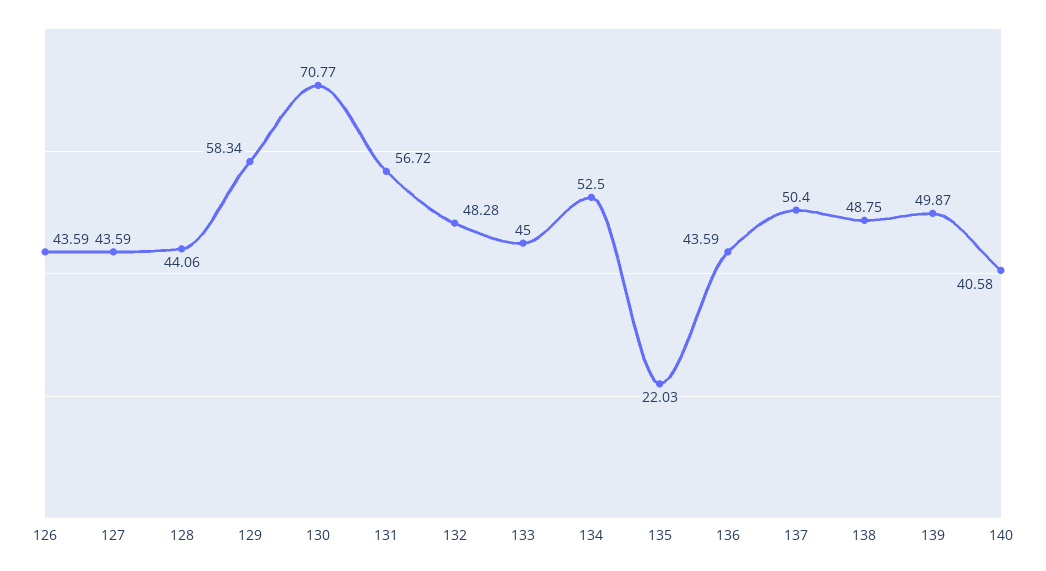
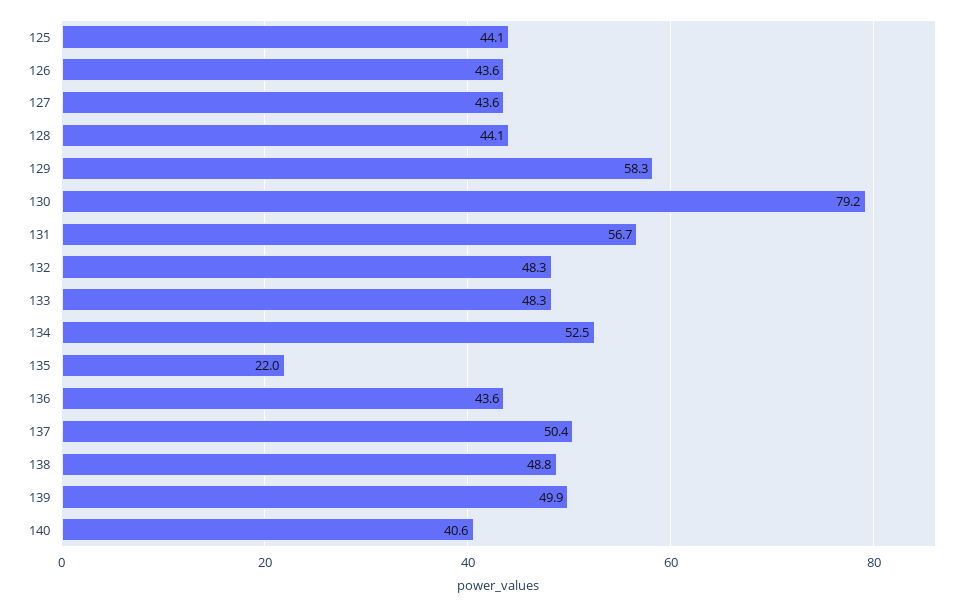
130: 70.77 -> 79.2
133: 45 -> 48.3
125: none -> 44.1

